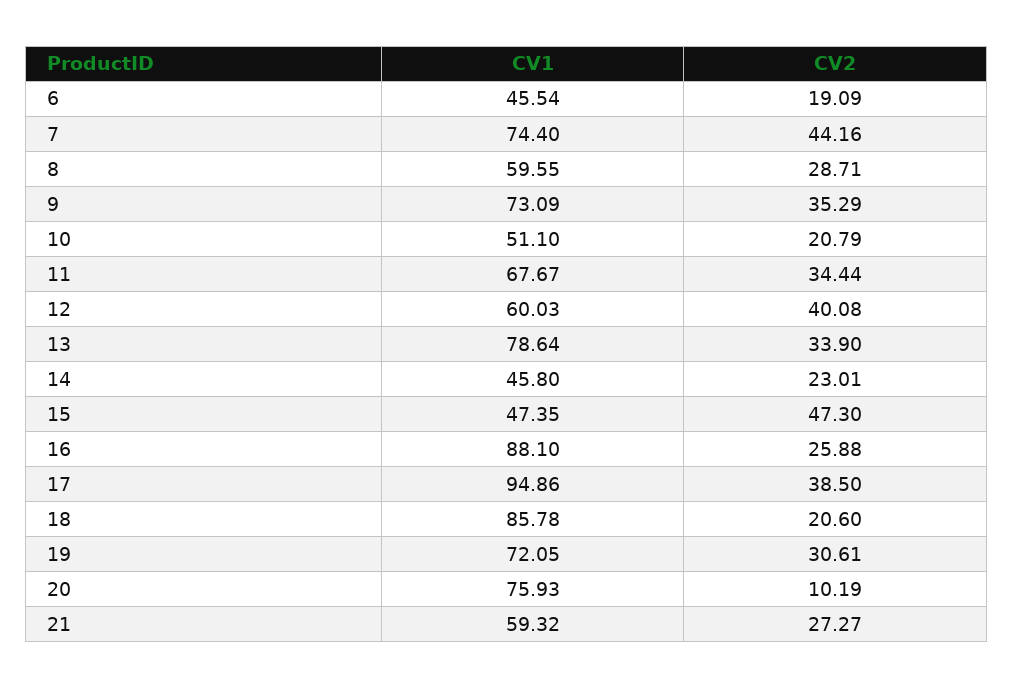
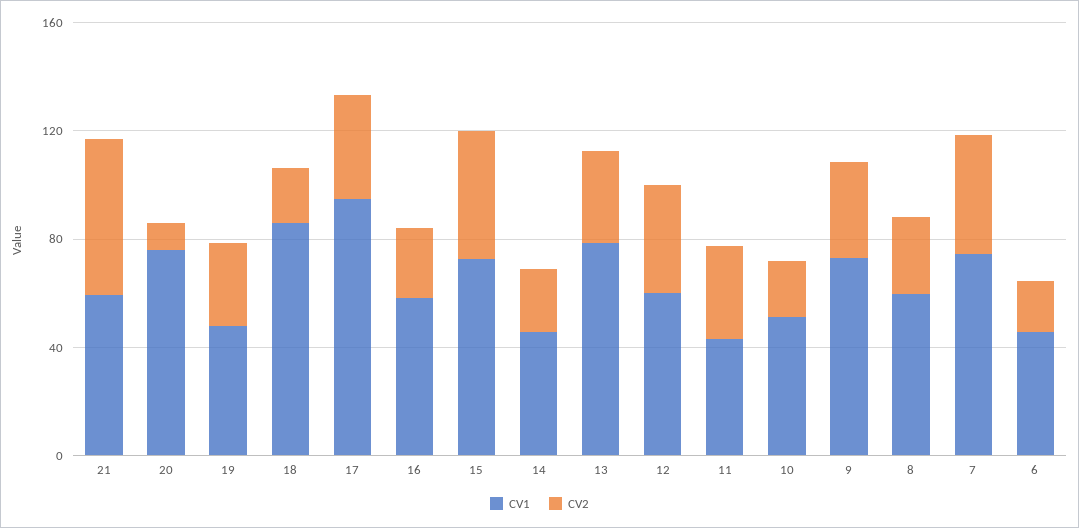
CV1, 11: 67.67 -> 40
CV1, 15: 47.35 -> 70
CV1, 16: 88.1 -> 60
CV1, 19: 72.05 -> 50
CV2, 21: 27.27 -> 60

